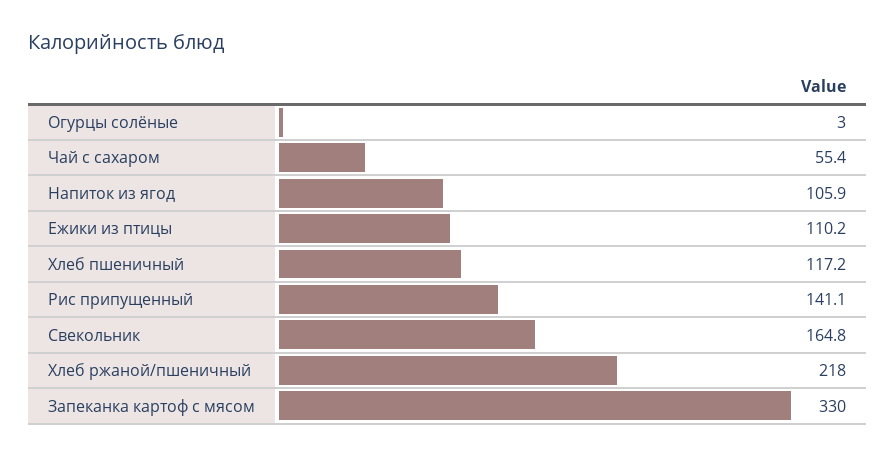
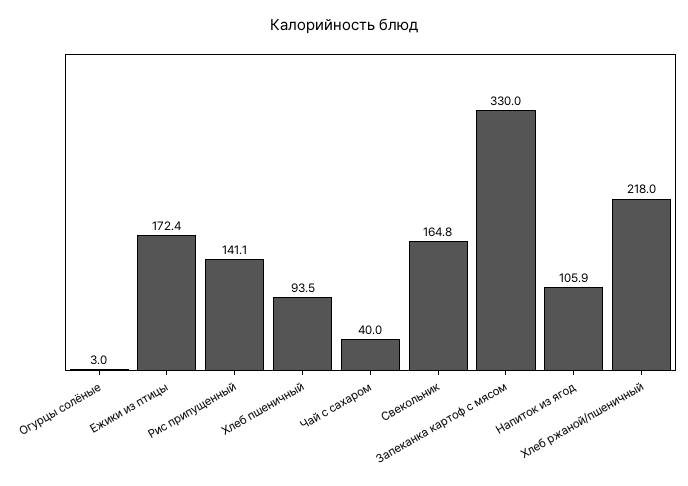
Чай с сахаром: 55.4 -> 40
Ежики из птицы: 110.2 -> 172.4
Хлеб пшеничный: 117.2 -> 93.5

